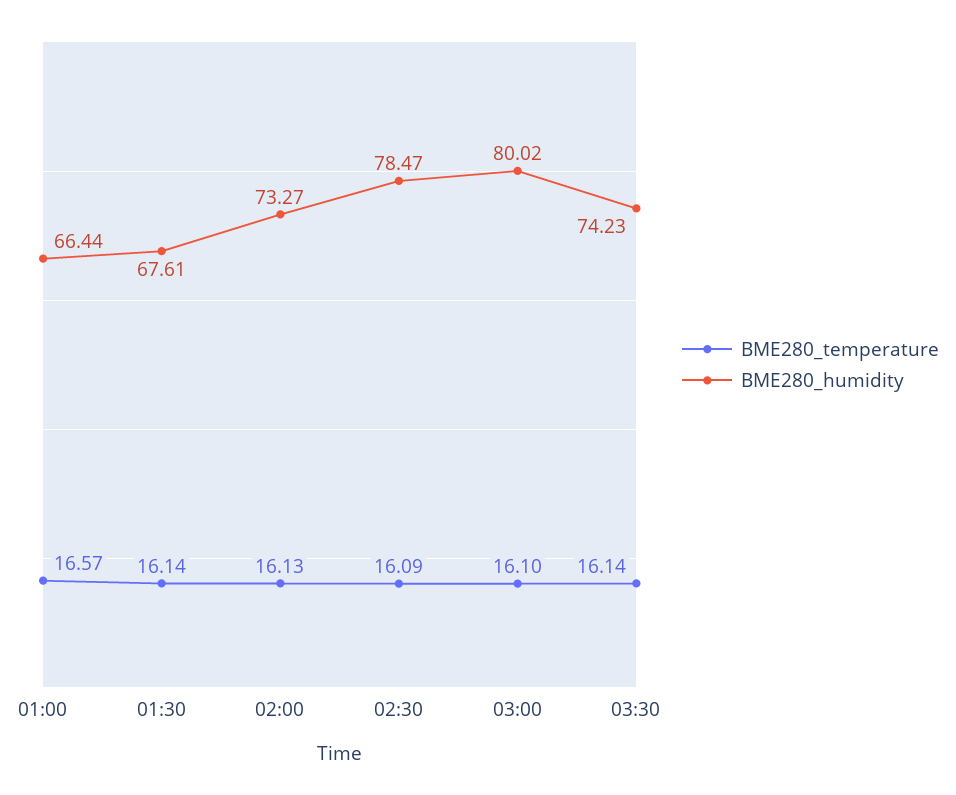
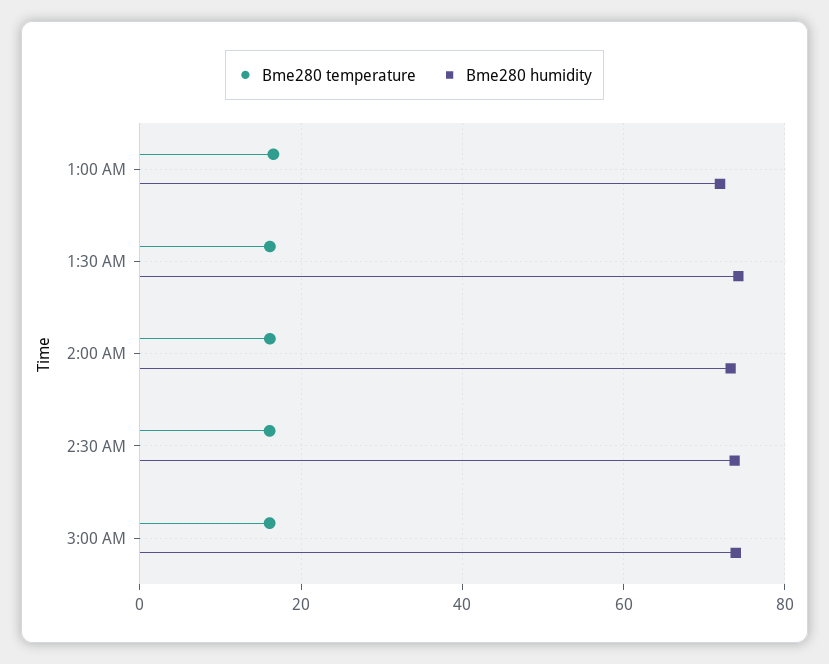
BME280_humidity, 01:00: 66.44 -> 72
BME280_humidity, 01:30: 67.61 -> 74
BME280_humidity, 02:30: 78.47 -> 74
BME280_humidity, 03:00: 80.02 -> 74
BME280_temperature, 03:30: 16.14 -> none
BME280_humidity, 03:30: 74.23 -> none

